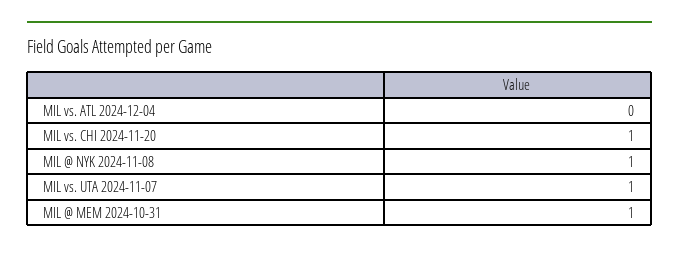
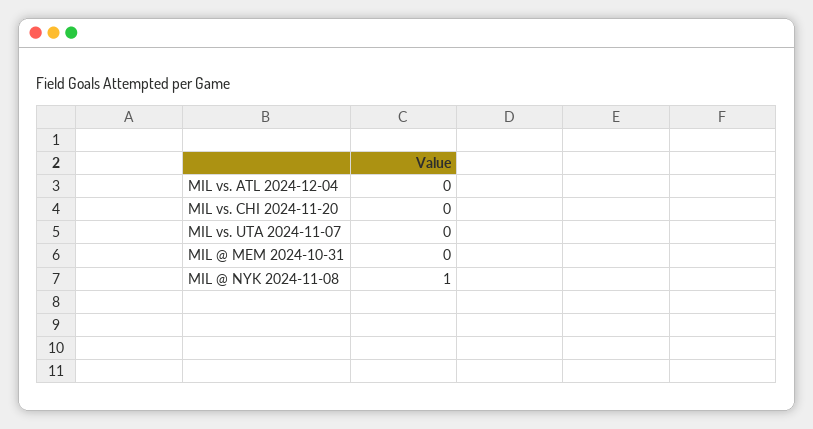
MIL vs. CHI 2024-11-20: 1 -> 0
MIL vs. UTA 2024-11-07: 1 -> 0
MIL @ MEM 2024-10-31: 1 -> 0

